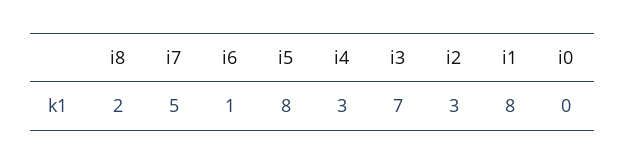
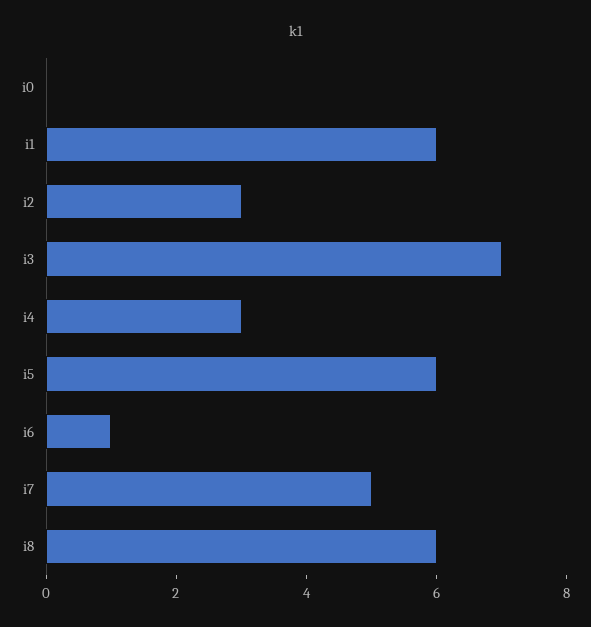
i8: 2 -> 6
i5: 8 -> 6
i1: 8 -> 6

